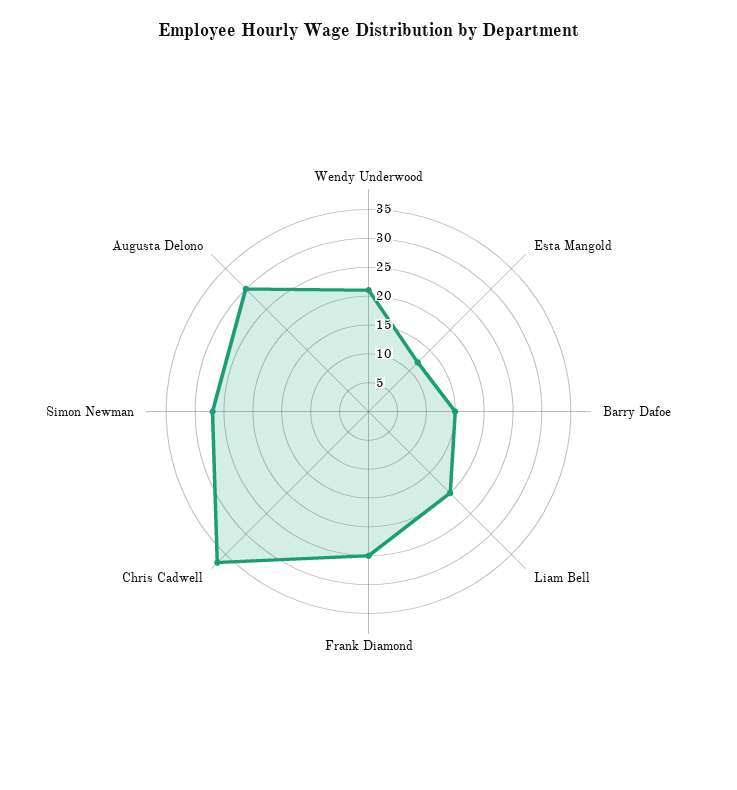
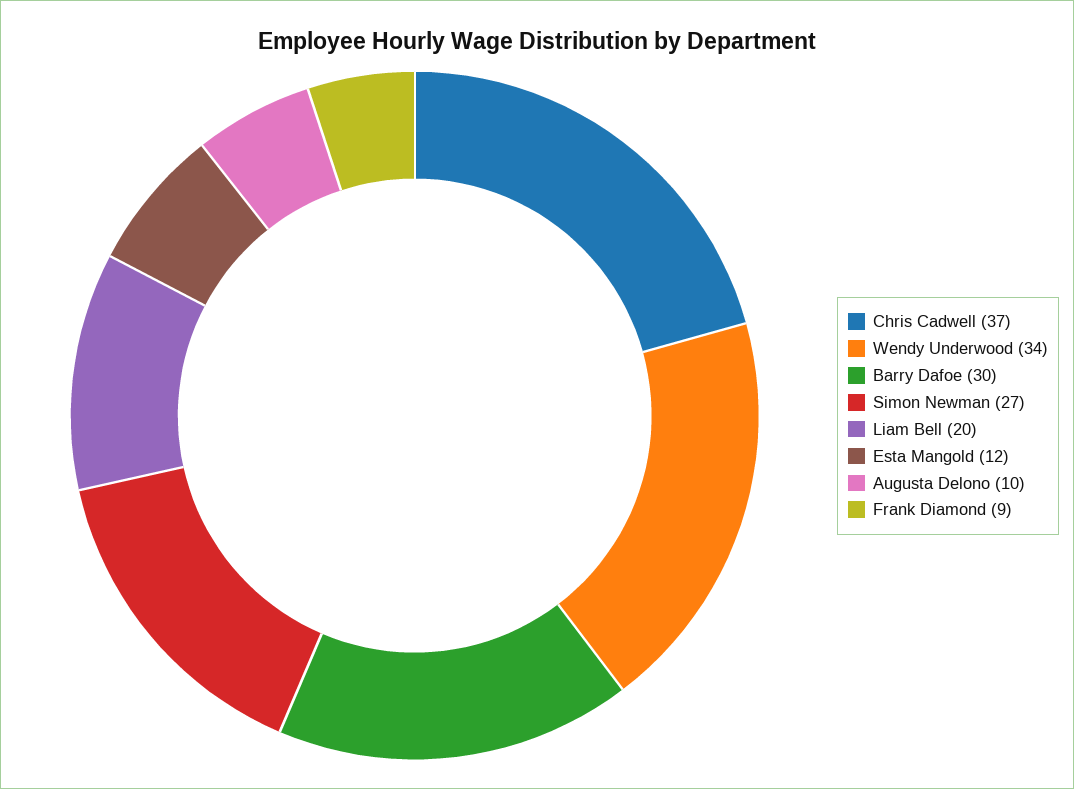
Wendy Underwood: 20 -> 34
Barry Dafoe: 15 -> 30
Frank Diamond: 25 -> 9
Augusta Delono: 30 -> 10

